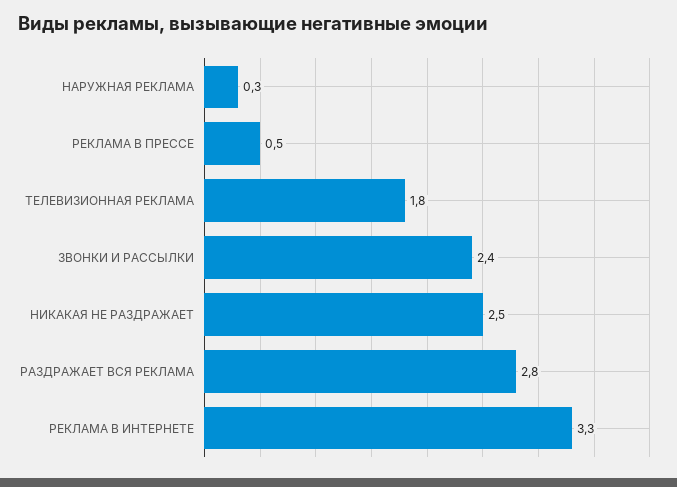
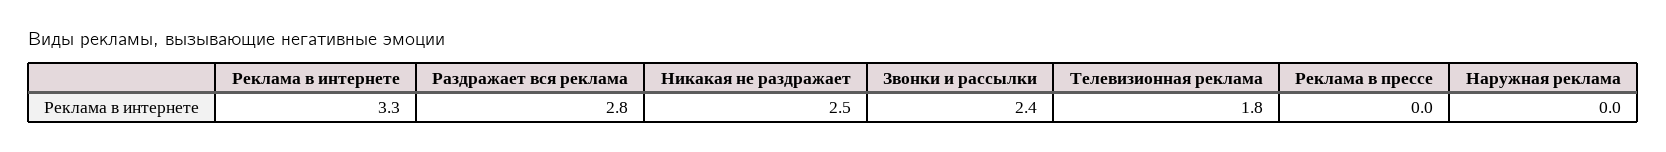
НАРУЖНАЯ РЕКЛАМА: 0.3 -> 0
РЕКЛАМА В ПРЕССЕ: 0.5 -> 0

